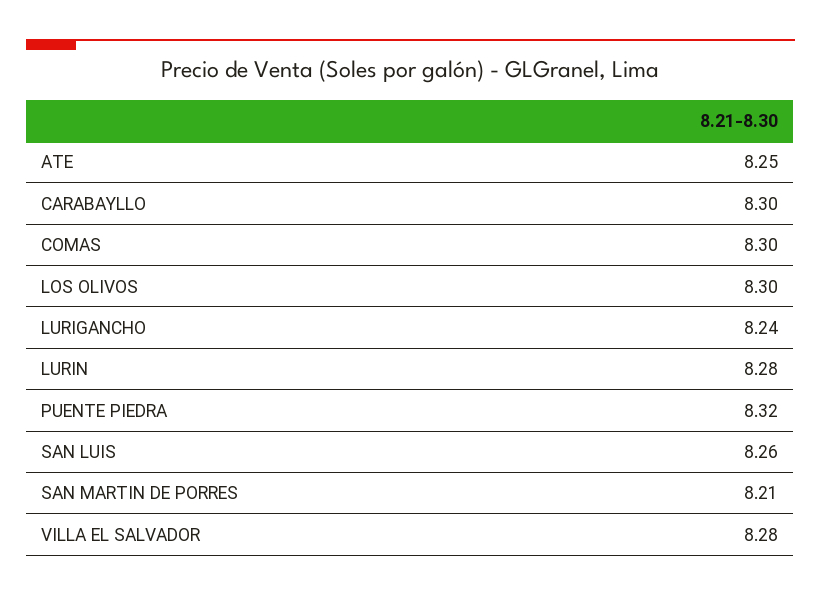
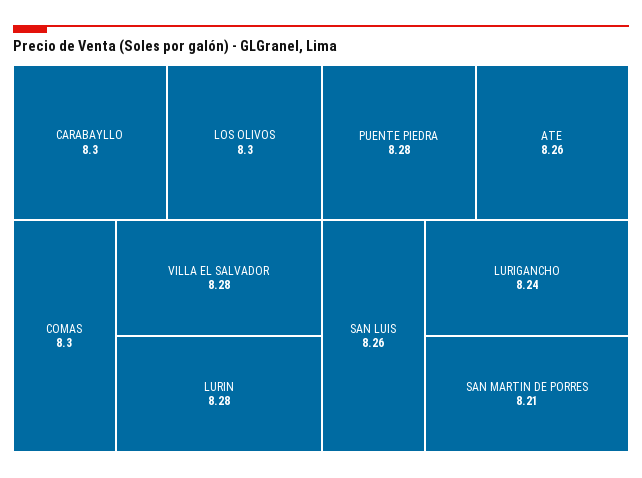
ATE: 8.25 -> 8.26
PUENTE PIEDRA: 8.32 -> 8.28

